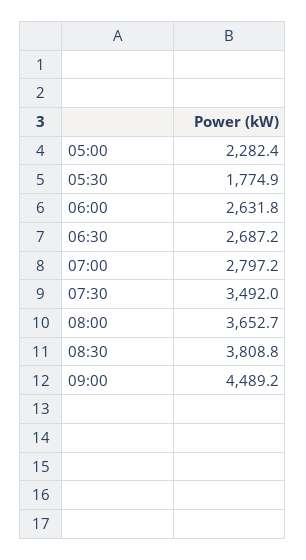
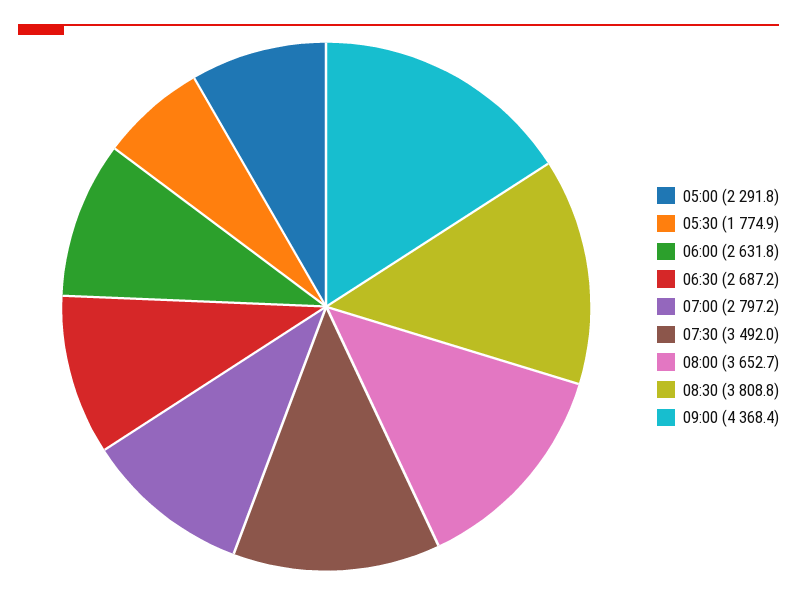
05:00: 2282.4 -> 2291.8
09:00: 4489.2 -> 4368.4

